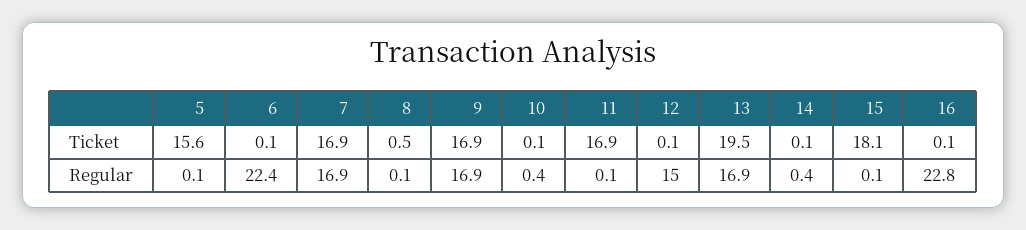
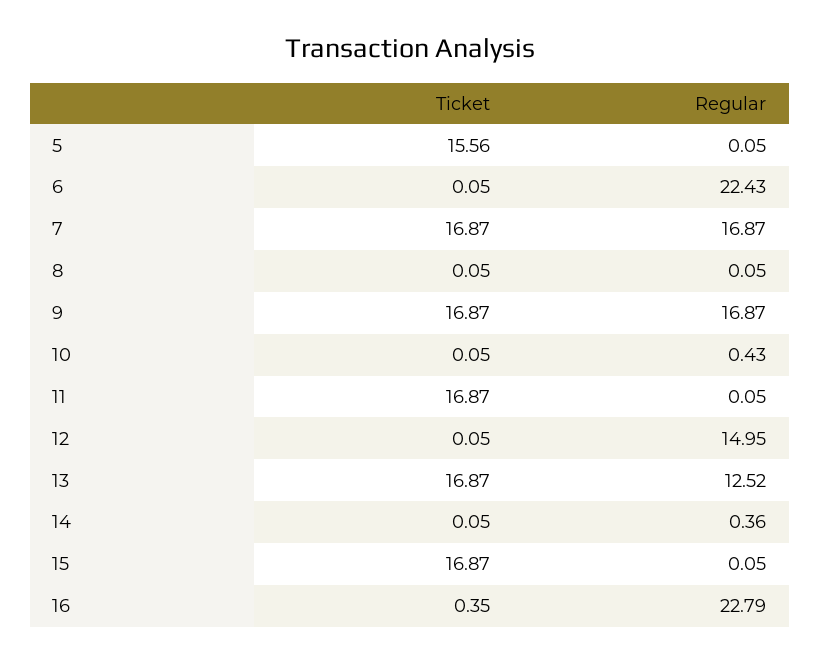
8, Ticket: 0.5 -> 0.05
13, Ticket: 19.5 -> 16.87
15, Ticket: 18.1 -> 16.87
16, Ticket: 0.1 -> 0.35
13, Regular: 16.9 -> 12.52

